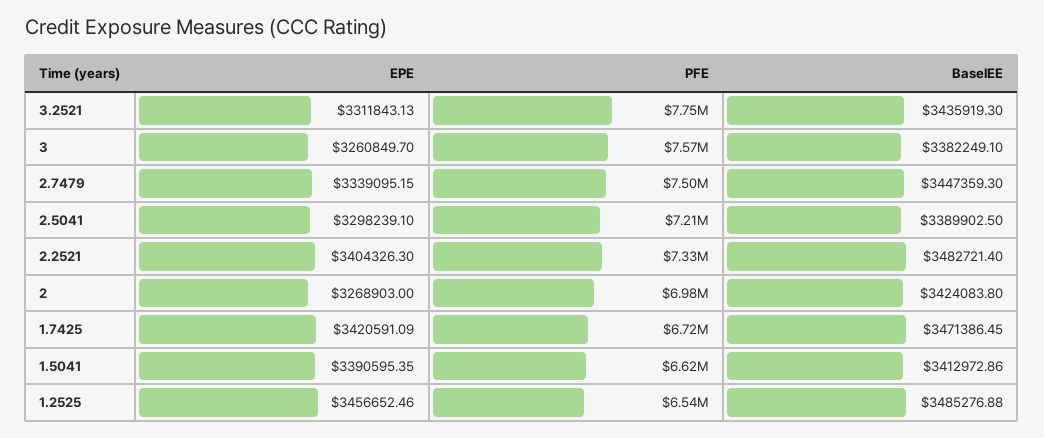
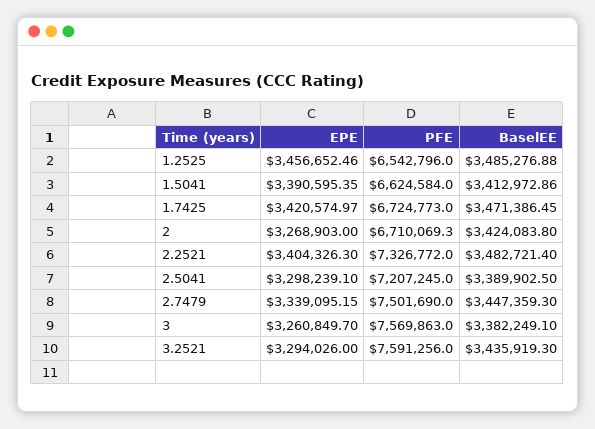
EPE, 3.2521: 3311843.13 -> 3294026
PFE, 3.2521: 7750000 -> 7591256
PFE, 2: 6980000 -> 6710069.3
EPE, 1.7425: 3420591.09 -> 3420574.97

